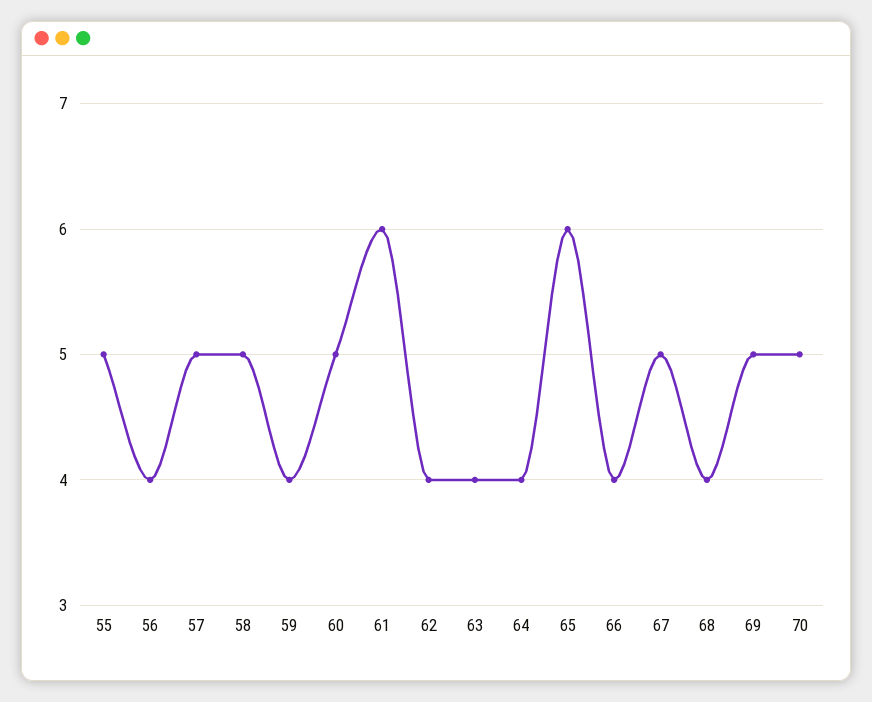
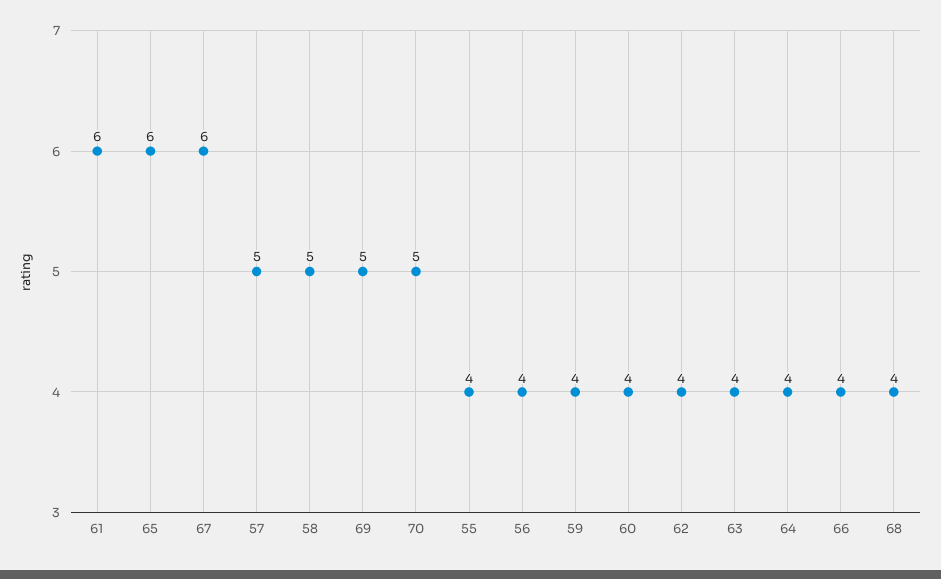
55: 5 -> 4
60: 5 -> 4
67: 5 -> 6

